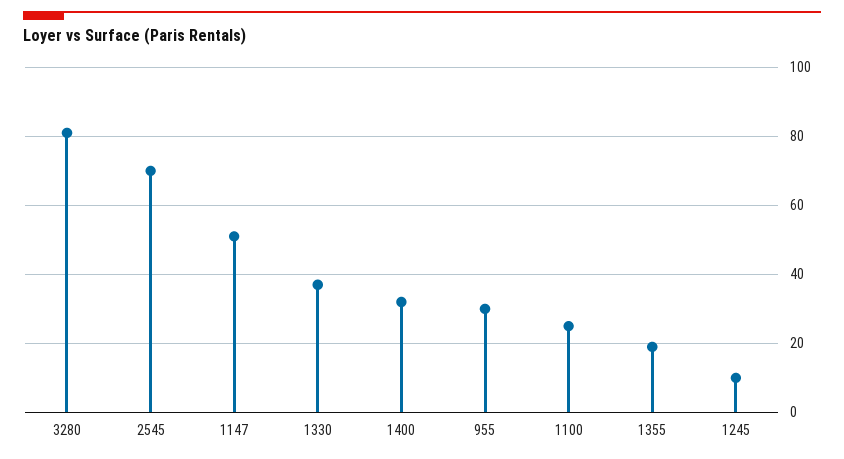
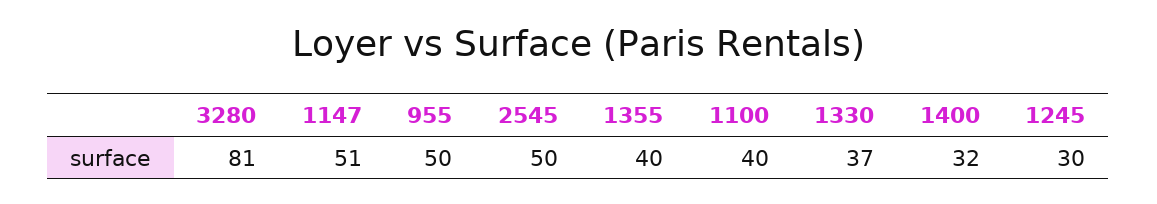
2545: 70 -> 50
955: 30 -> 50
1100: 25 -> 40
1355: 20 -> 40
1245: 10 -> 30

